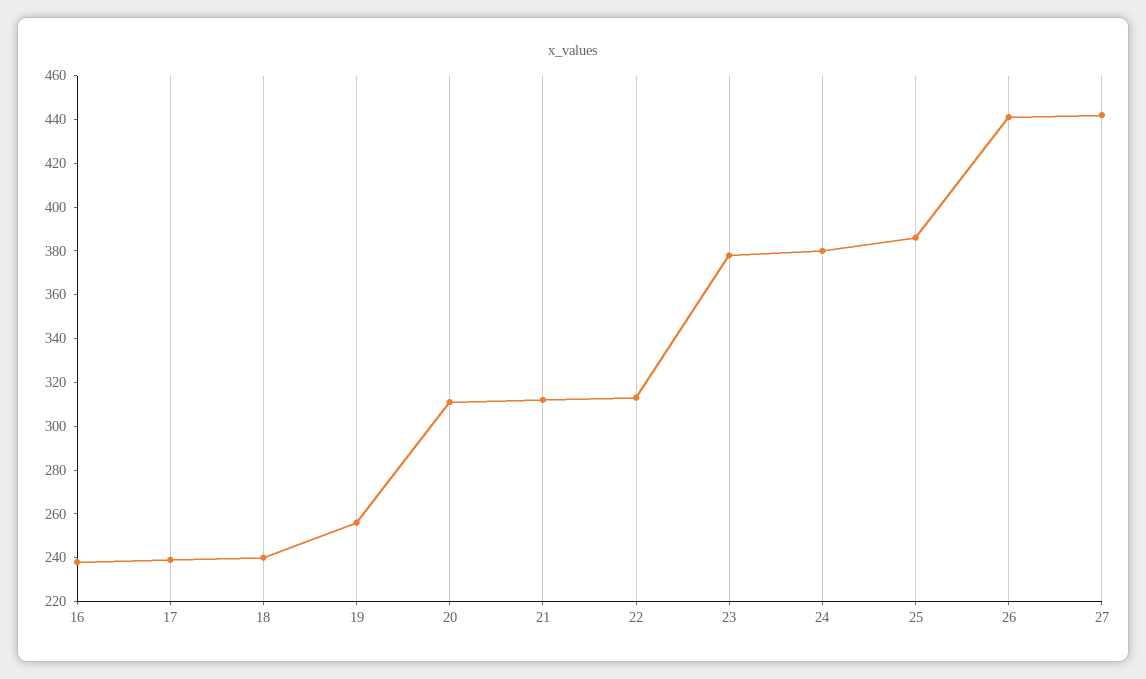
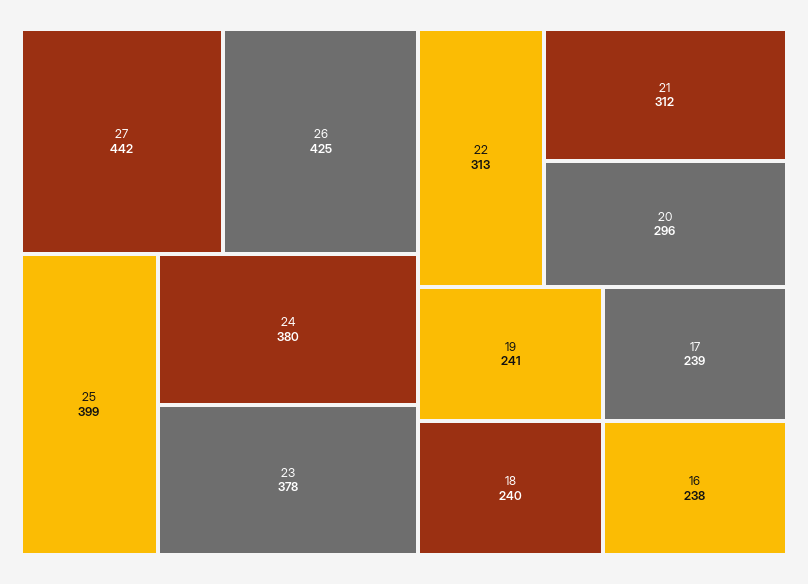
19: 255 -> 241
20: 310 -> 296
25: 385 -> 399
26: 440 -> 425

